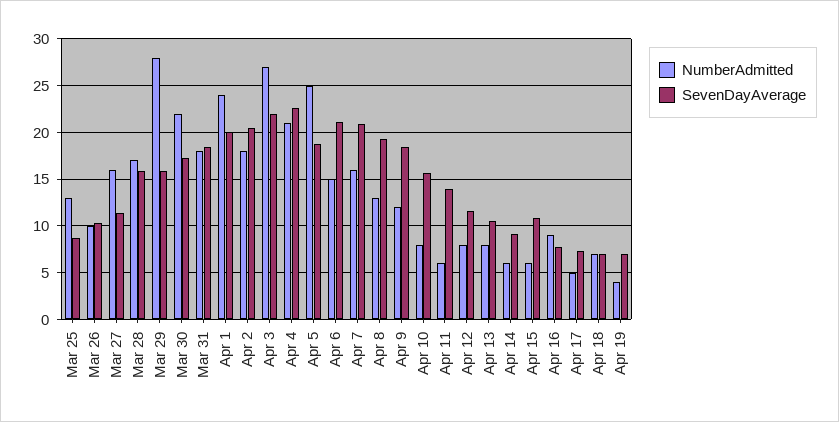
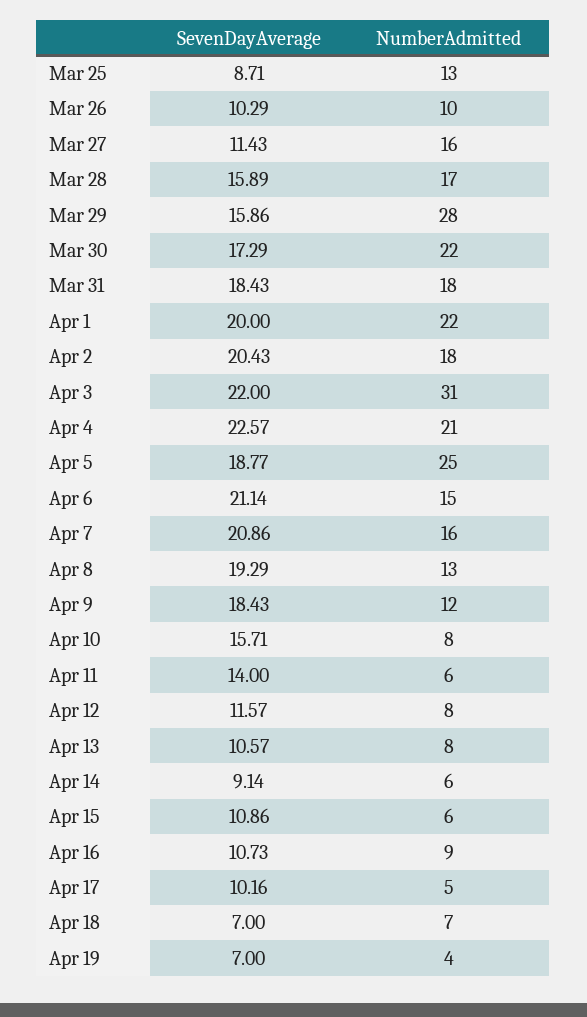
NumberAdmitted, Apr 1: 24 -> 22
NumberAdmitted, Apr 3: 27 -> 31
SevenDayAverage, Apr 16: 8 -> 10.73
SevenDayAverage, Apr 17: 7 -> 10.16

